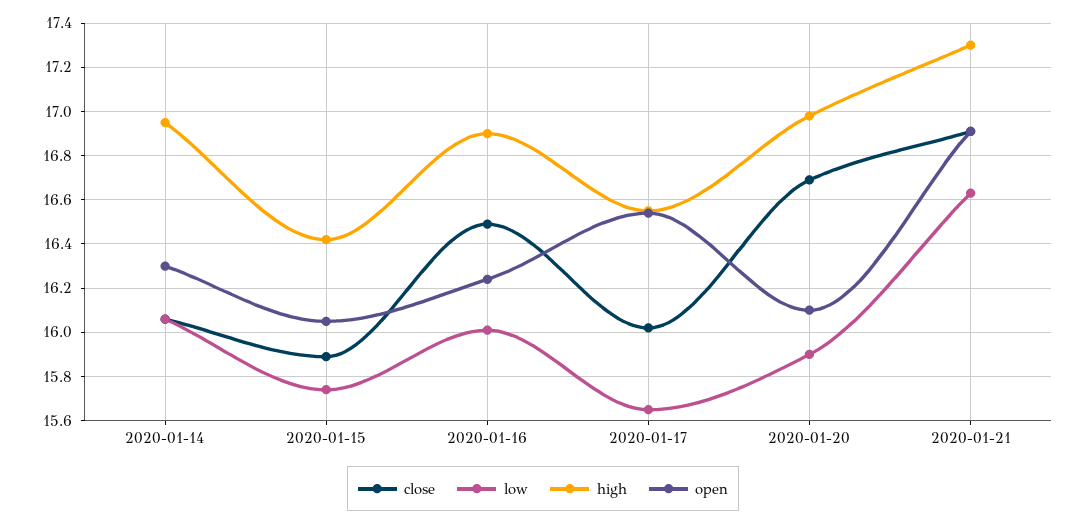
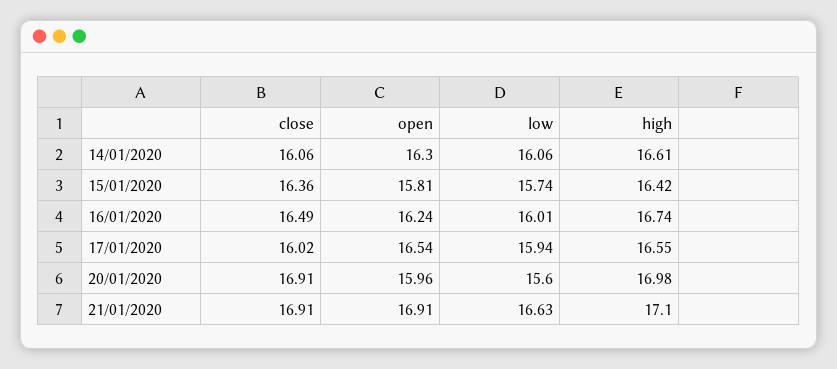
high, 2020-01-14: 16.95 -> 16.61
close, 2020-01-15: 15.9 -> 16.36
open, 2020-01-15: 16.05 -> 15.81
high, 2020-01-16: 16.9 -> 16.74
low, 2020-01-17: 15.65 -> 15.94
close, 2020-01-20: 16.7 -> 16.91
low, 2020-01-20: 15.9 -> 15.6
open, 2020-01-20: 16.1 -> 15.96
high, 2020-01-21: 17.3 -> 17.1

